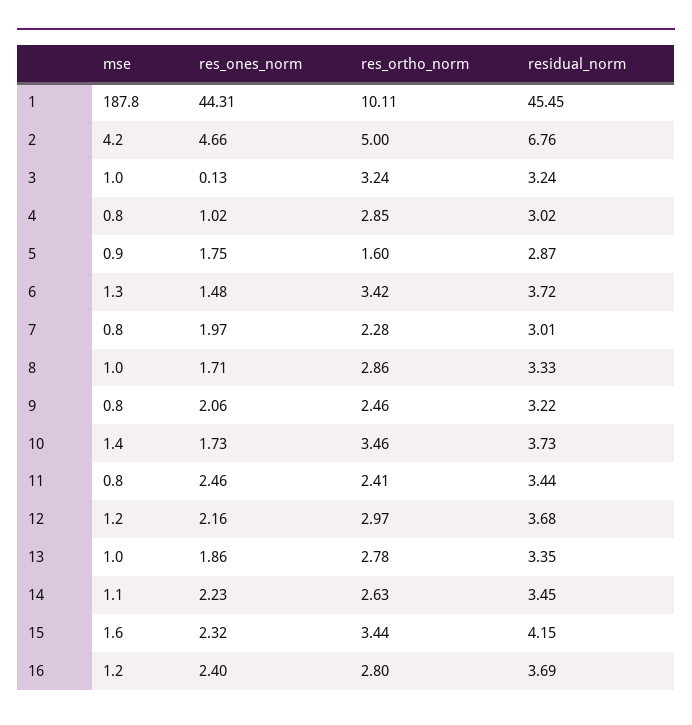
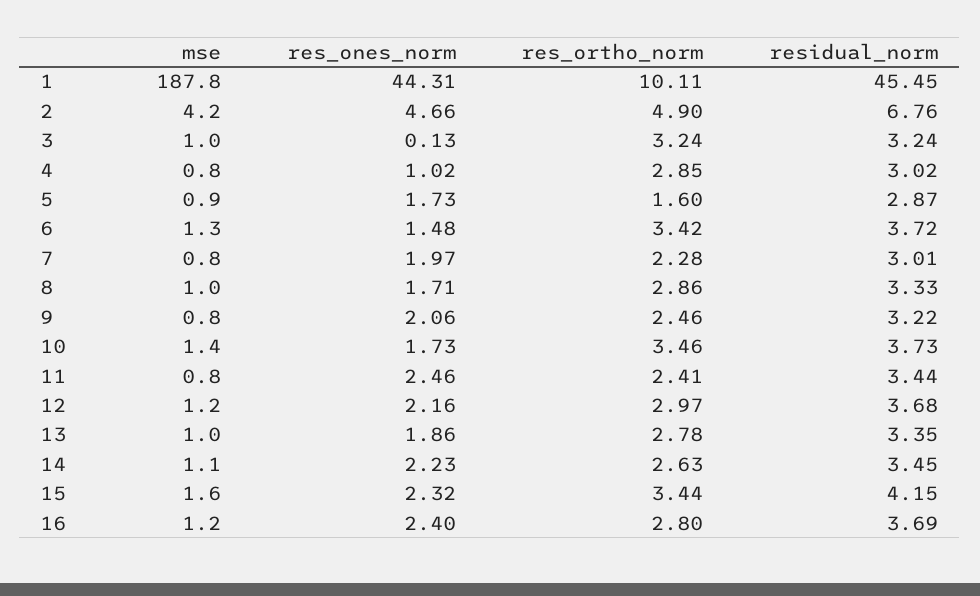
res_ortho_norm, 2: 5 -> 4.9
res_ones_norm, 5: 1.75 -> 1.73

